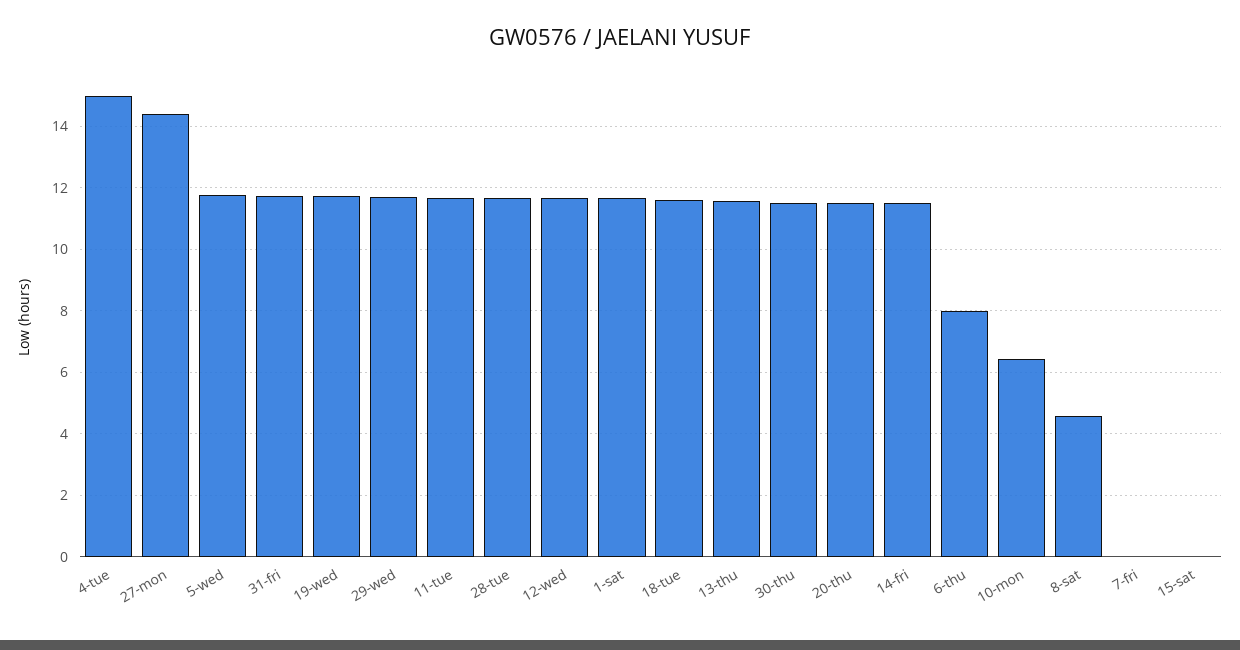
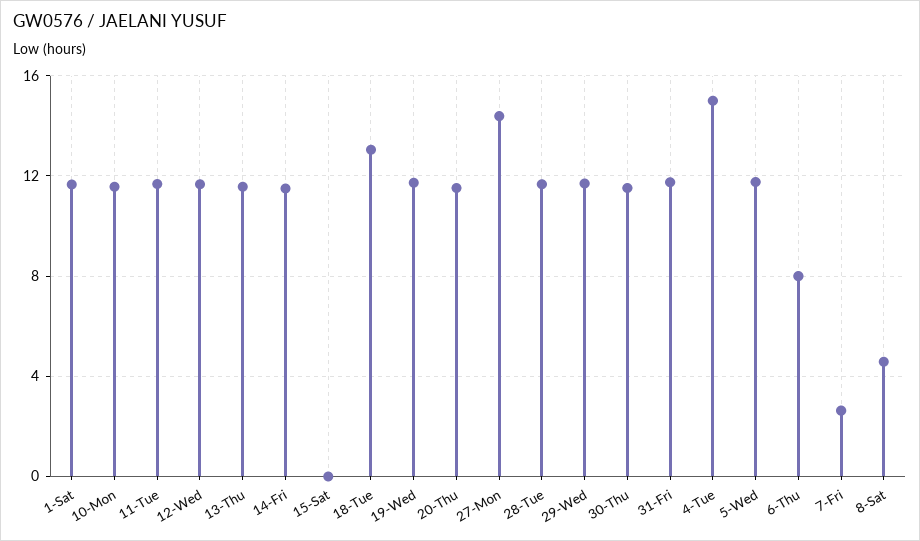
18-tue: 11.6 -> 13
10-mon: 6.4 -> 11.5
7-fri: 0 -> 2.5

